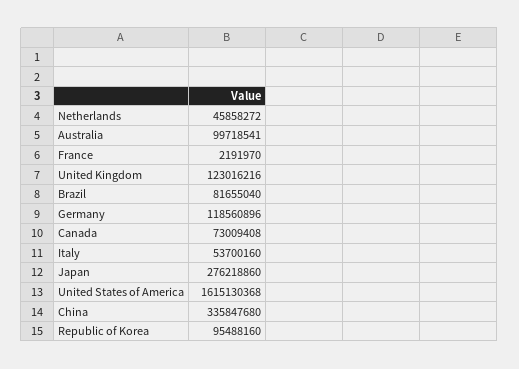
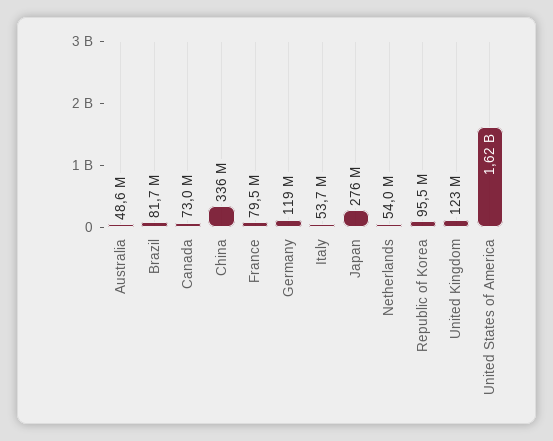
Netherlands: 45858272 -> 54000000
Australia: 99718541 -> 48600000
France: 2191970 -> 79500000

